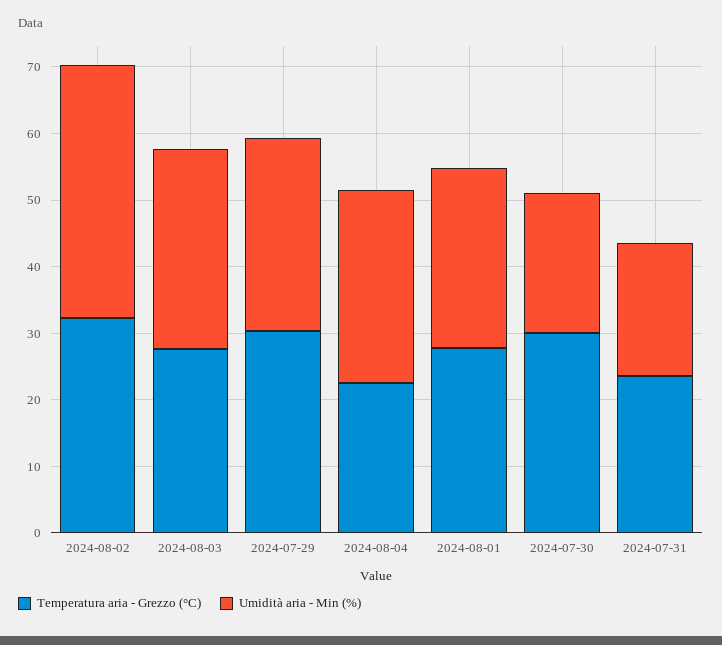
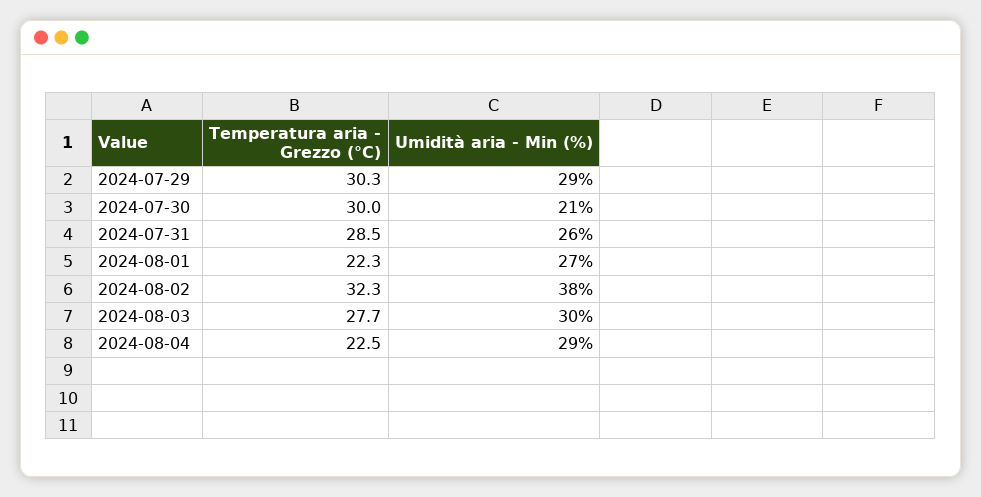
Temperatura aria - Grezzo (°C), 2024-08-01: 28 -> 22.3
Temperatura aria - Grezzo (°C), 2024-07-31: 24 -> 28.5
Umidità aria - Min (%), 2024-07-31: 20 -> 26

